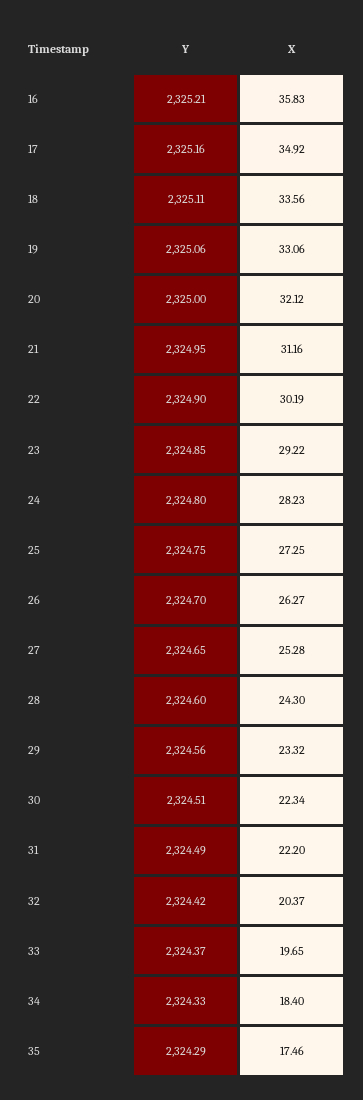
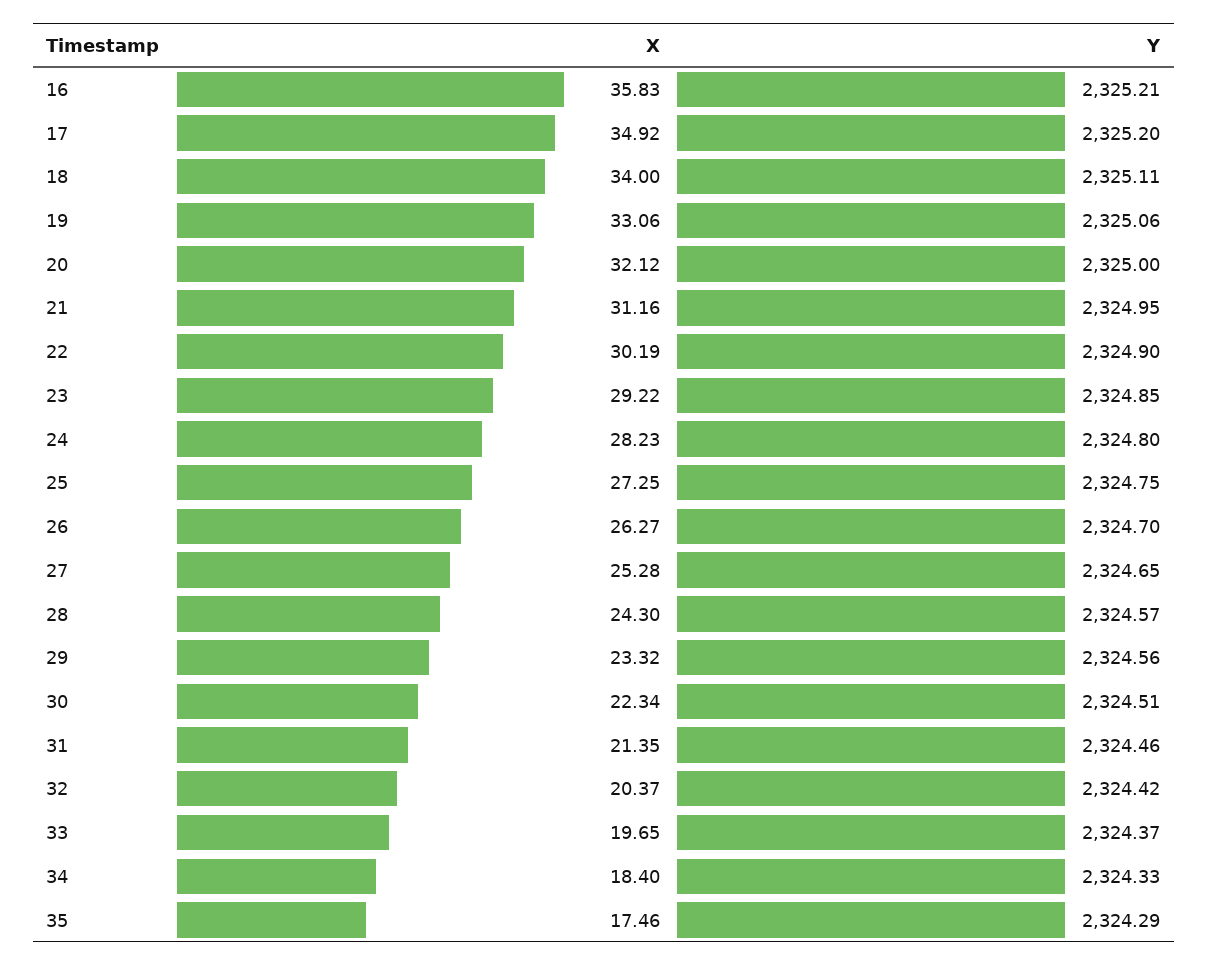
Y, 17: 2325.16 -> 2325.2
X, 18: 33.56 -> 34
Y, 28: 2324.6 -> 2324.57
Y, 31: 2324.49 -> 2324.46
X, 31: 22.2 -> 21.35

